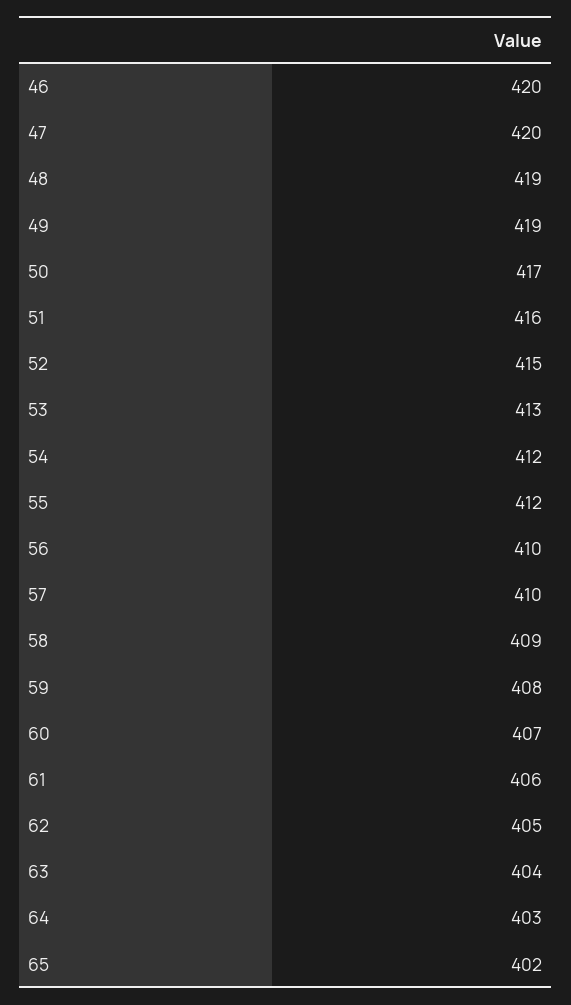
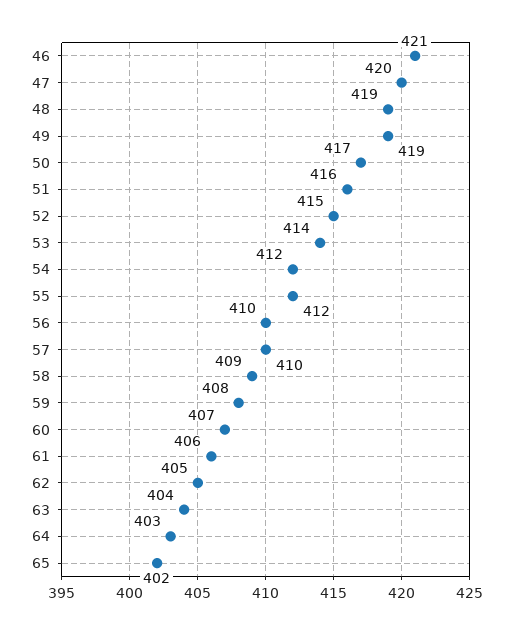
46: 420 -> 421
53: 413 -> 414

